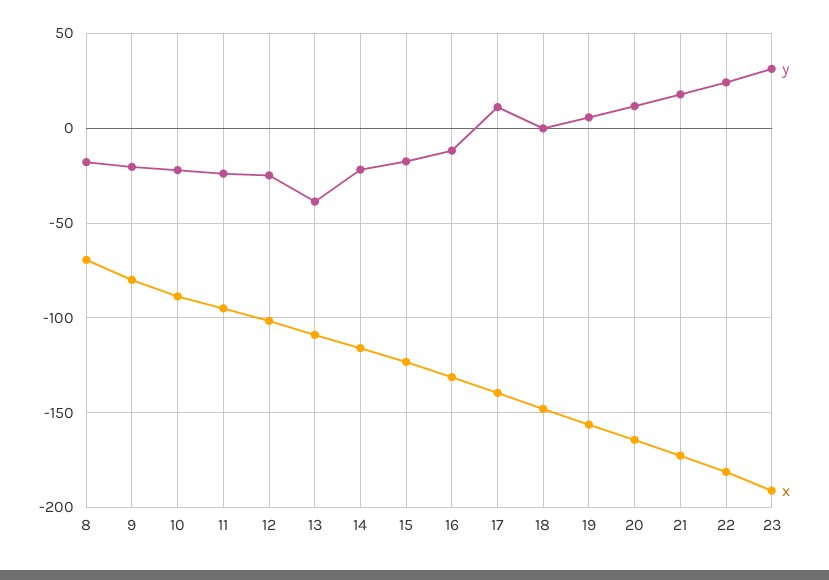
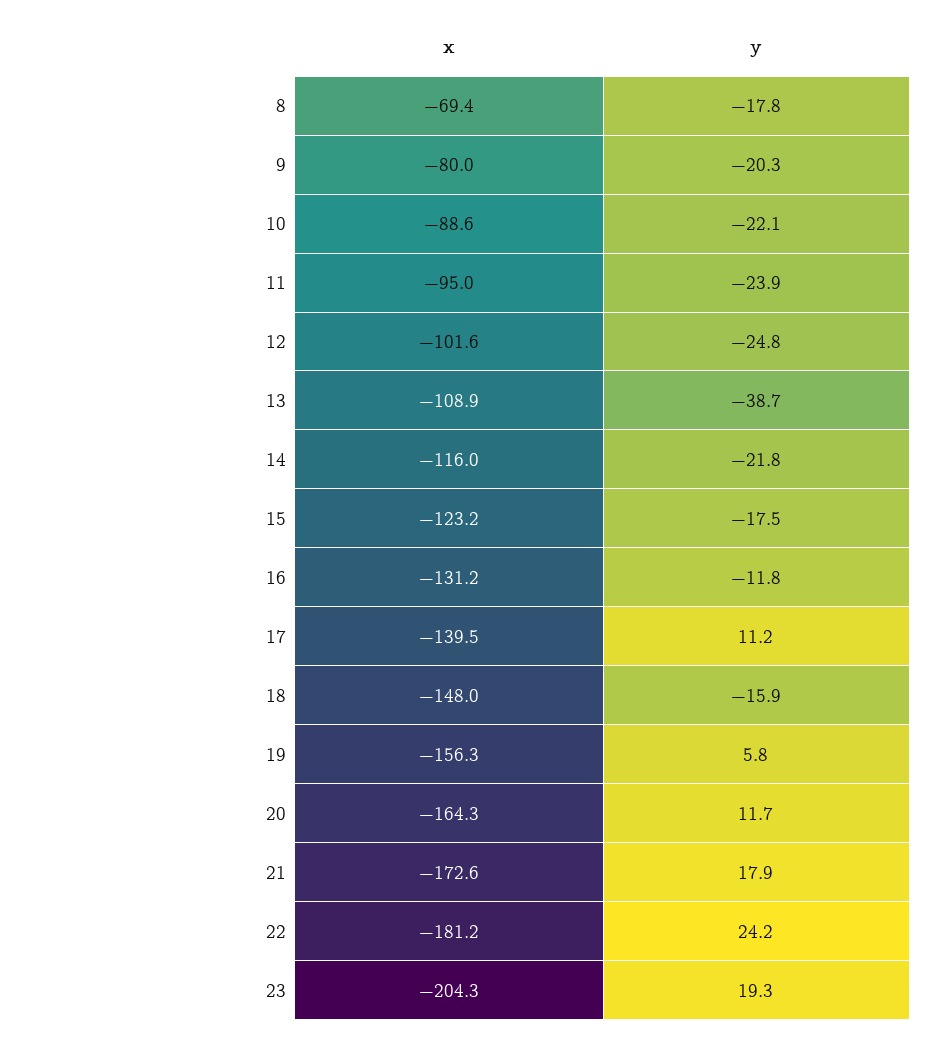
y, 18: 0 -> -15.9
y, 23: 30 -> 19.3
x, 23: -190 -> -204.3

